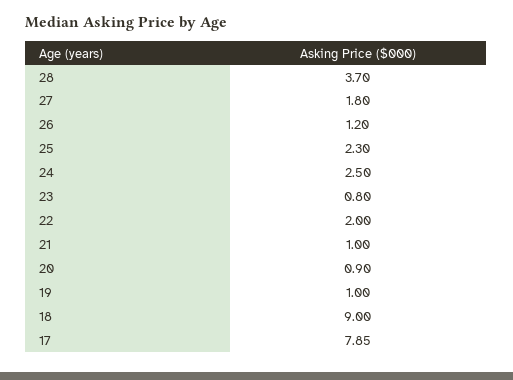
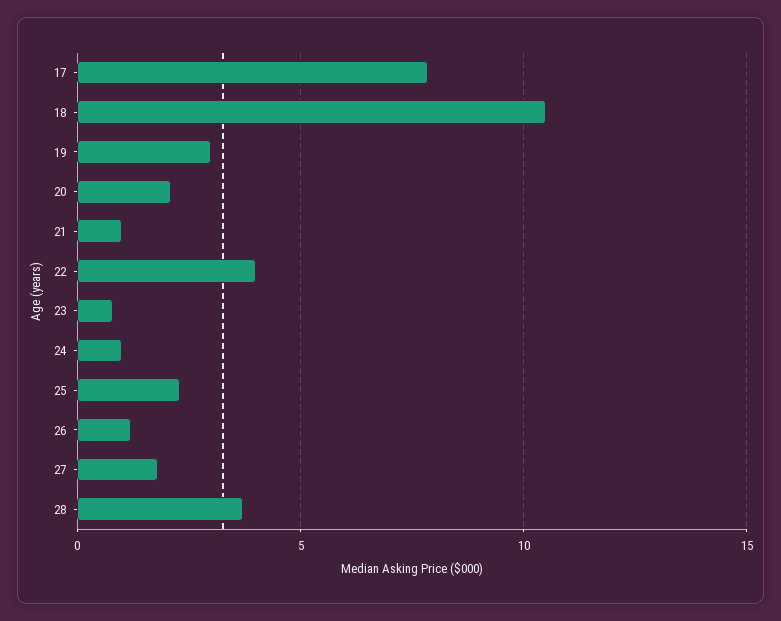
24: 2.5 -> 1
22: 2 -> 4
20: 0.9 -> 2
19: 1 -> 3
18: 9 -> 10.5

